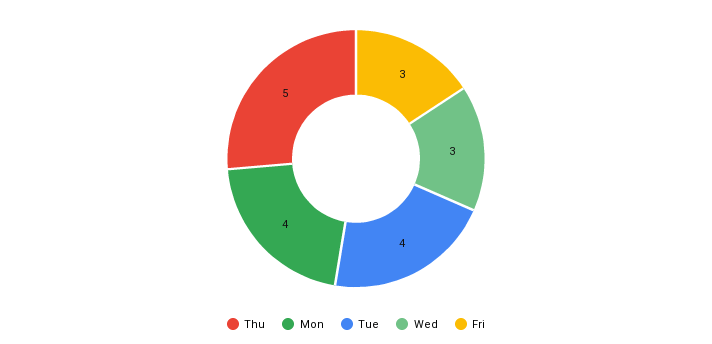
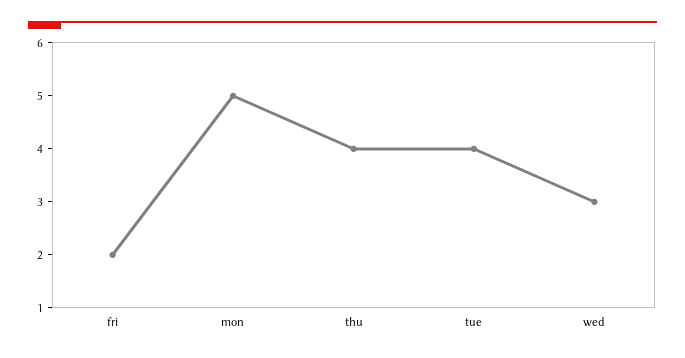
Thu: 5 -> 4
Mon: 4 -> 5
Fri: 3 -> 2

